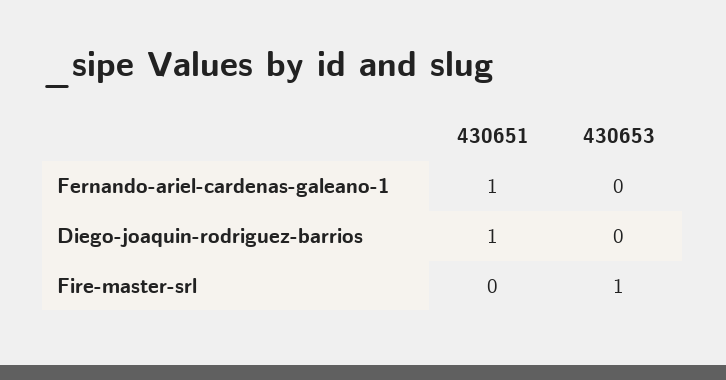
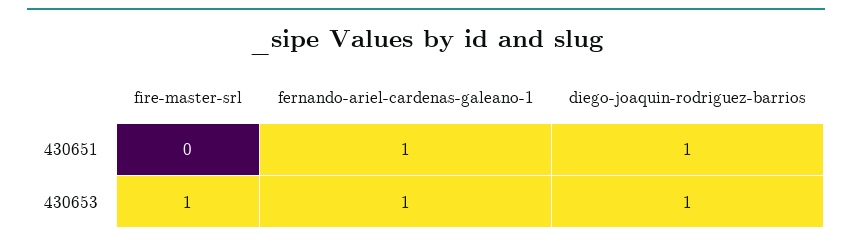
430653, Fernando-ariel-cardenas-galeano-1: 0 -> 1
430653, Diego-joaquin-rodriguez-barrios: 0 -> 1

